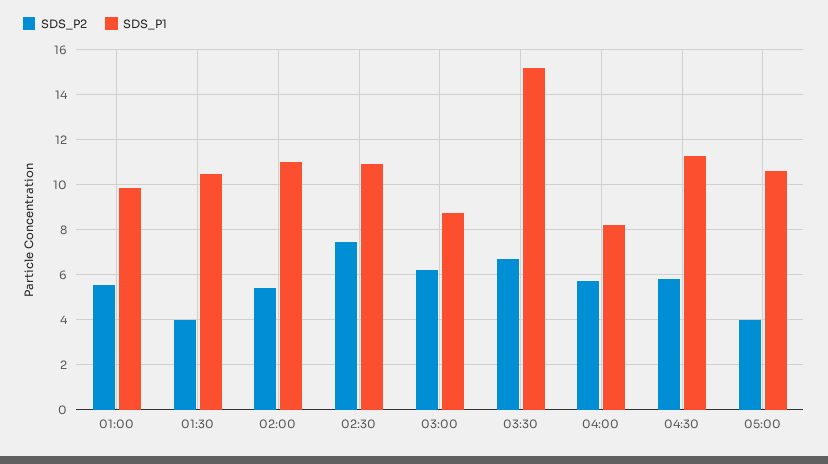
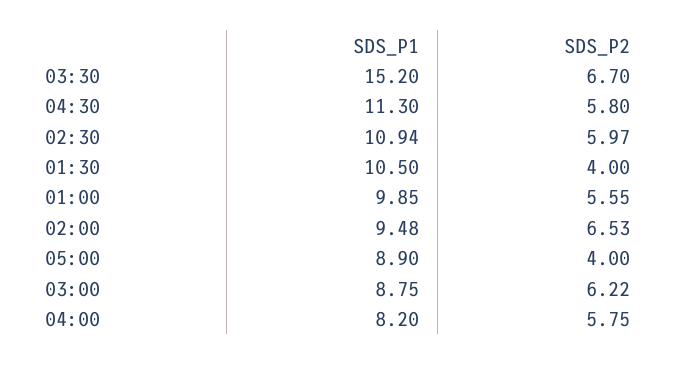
SDS_P2, 02:00: 5.5 -> 6.53
SDS_P1, 02:00: 11 -> 9.48
SDS_P2, 02:30: 7.5 -> 5.97
SDS_P1, 05:00: 10.5 -> 8.9

